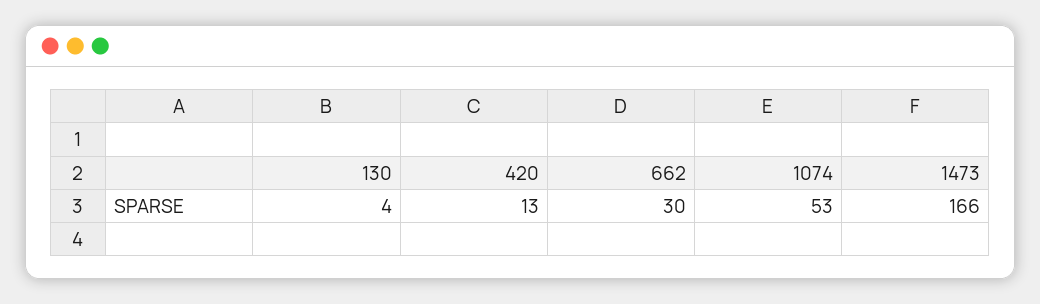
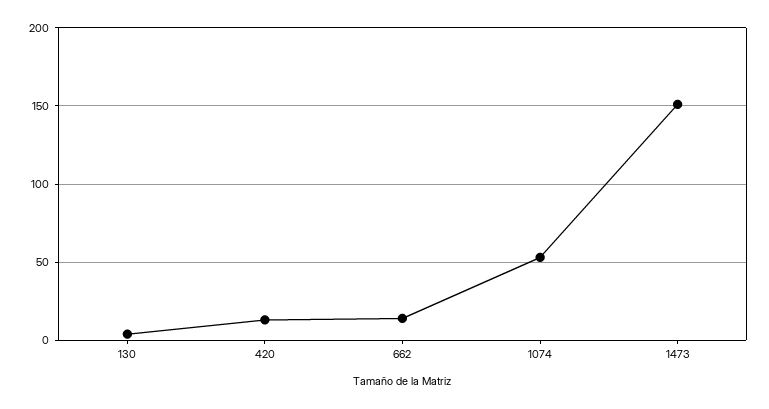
662: 30 -> 15
1473: 166 -> 150

